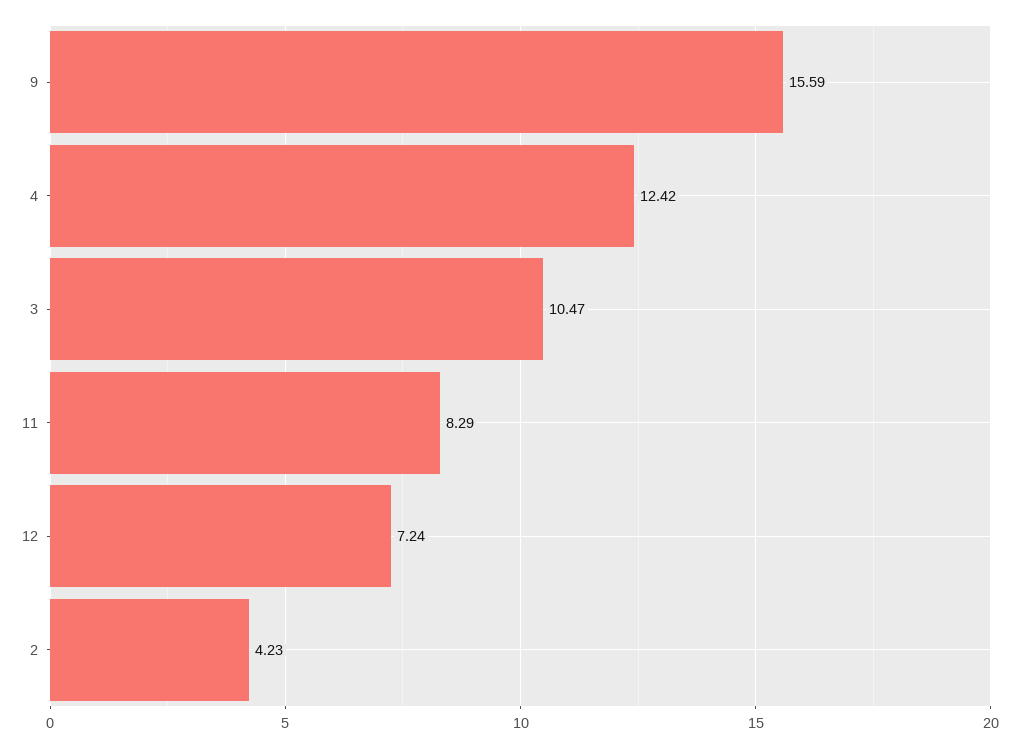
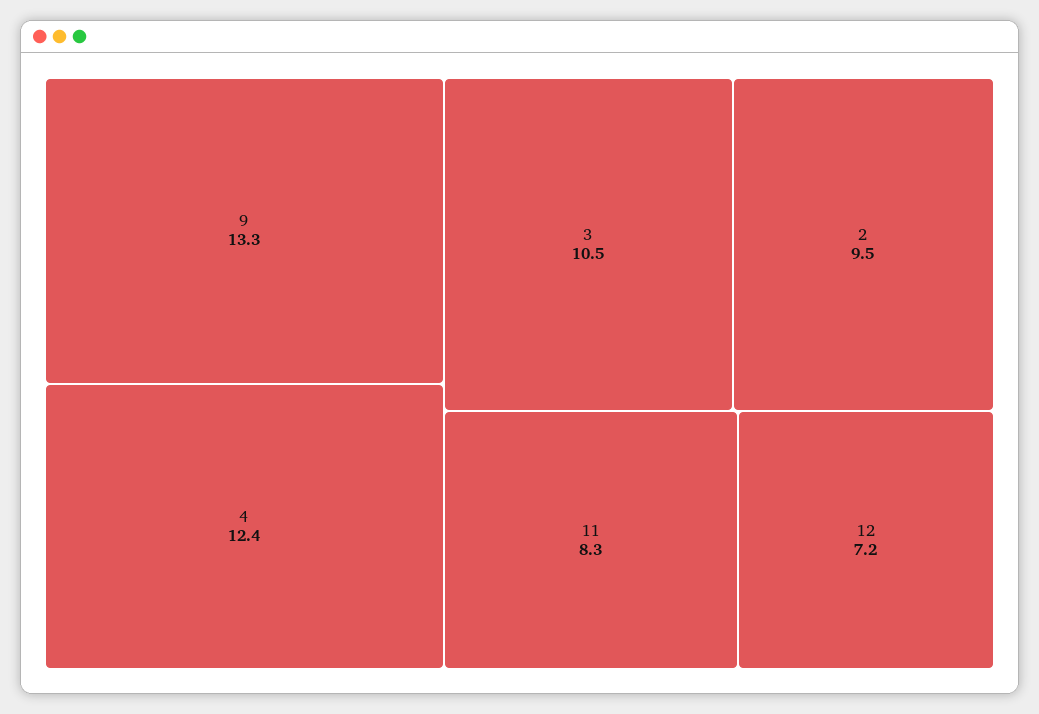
9: 15.59 -> 13.3
2: 4.23 -> 9.5

